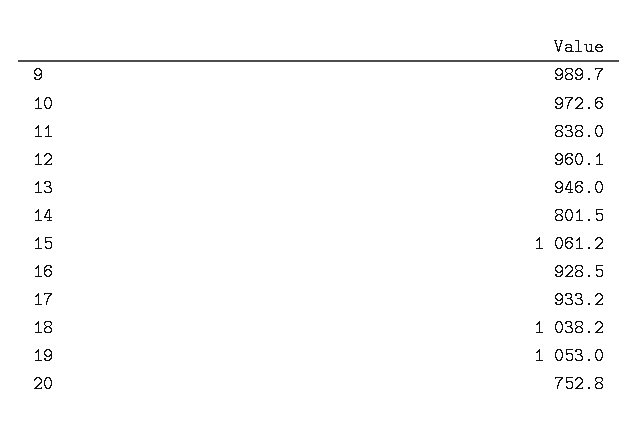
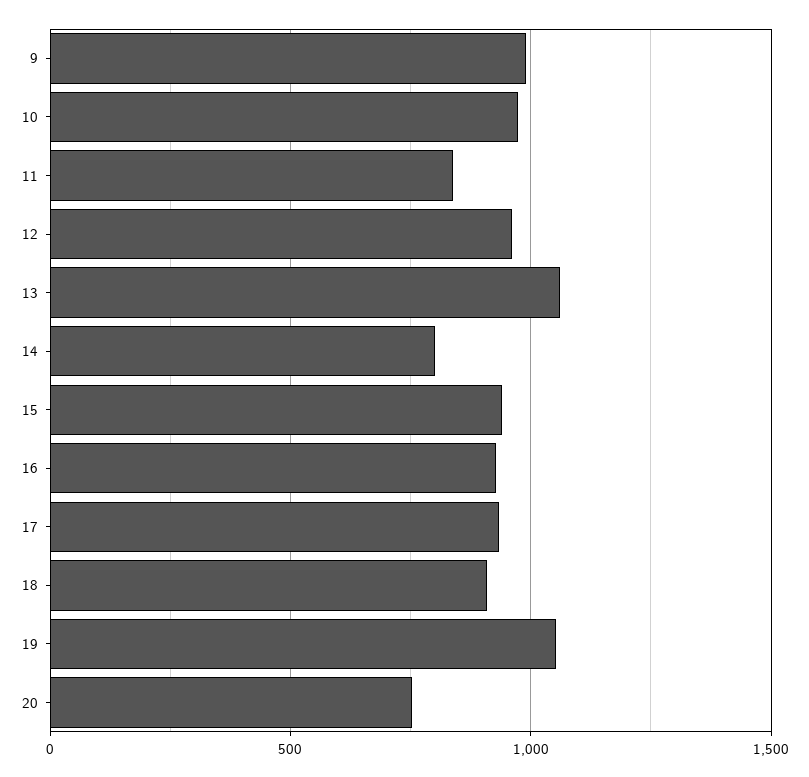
13: 946 -> 1050
15: 1061.2 -> 950
18: 1038.2 -> 900

